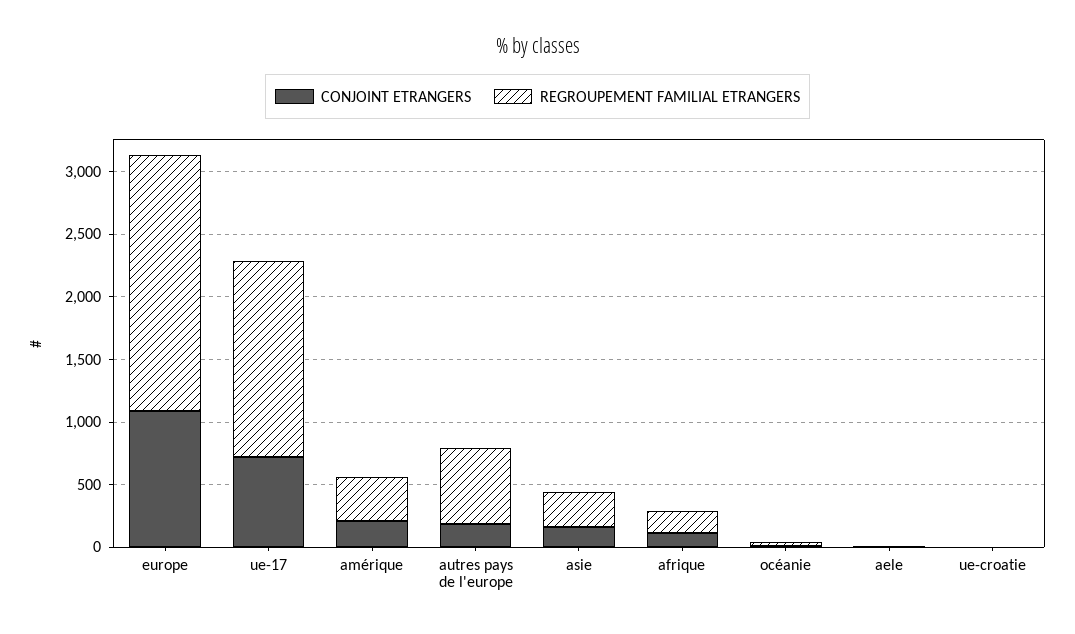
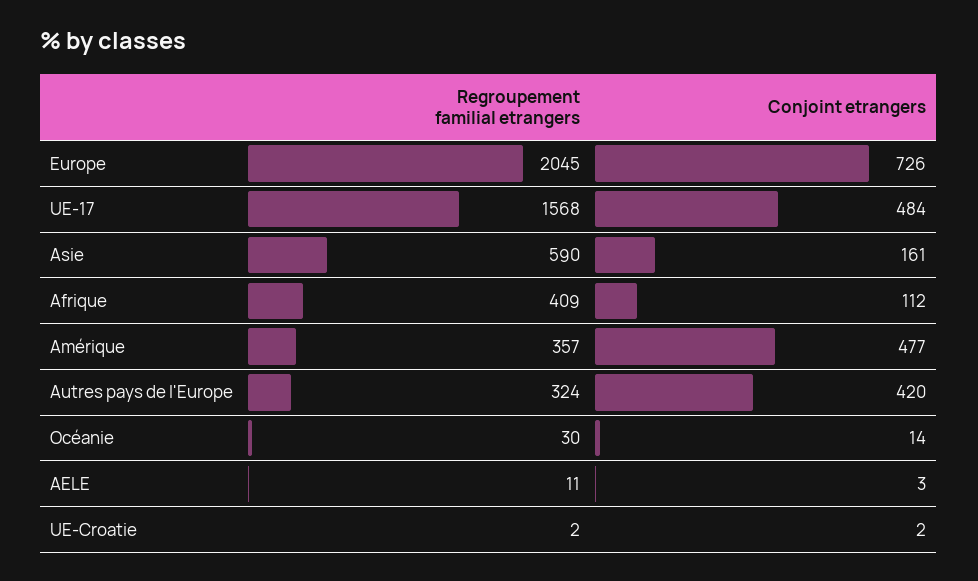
CONJOINT ETRANGERS, europe: 1100 -> 726
CONJOINT ETRANGERS, ue-17: 700 -> 484
CONJOINT ETRANGERS, amérique: 200 -> 477
CONJOINT ETRANGERS, autres pays de l'europe: 200 -> 420
REGROUPEMENT FAMILIAL ETRANGERS, autres pays de l'europe: 600 -> 324
REGROUPEMENT FAMILIAL ETRANGERS, asie: 300 -> 590
REGROUPEMENT FAMILIAL ETRANGERS, afrique: 200 -> 409

